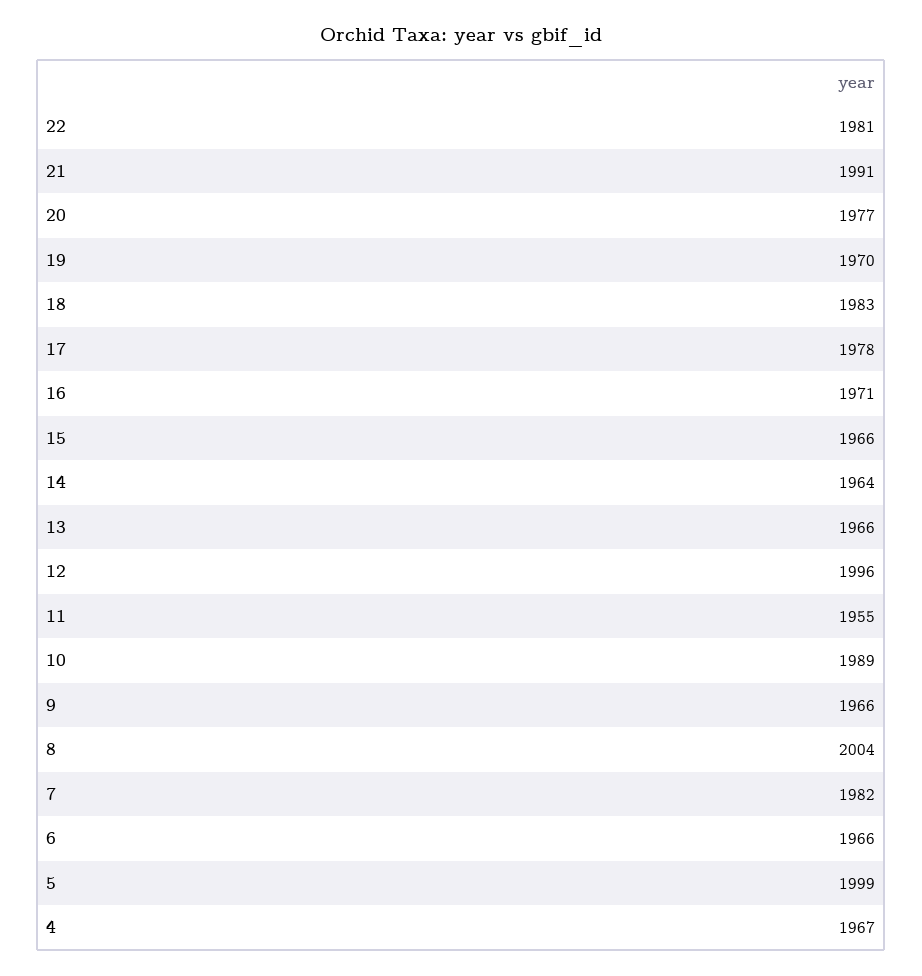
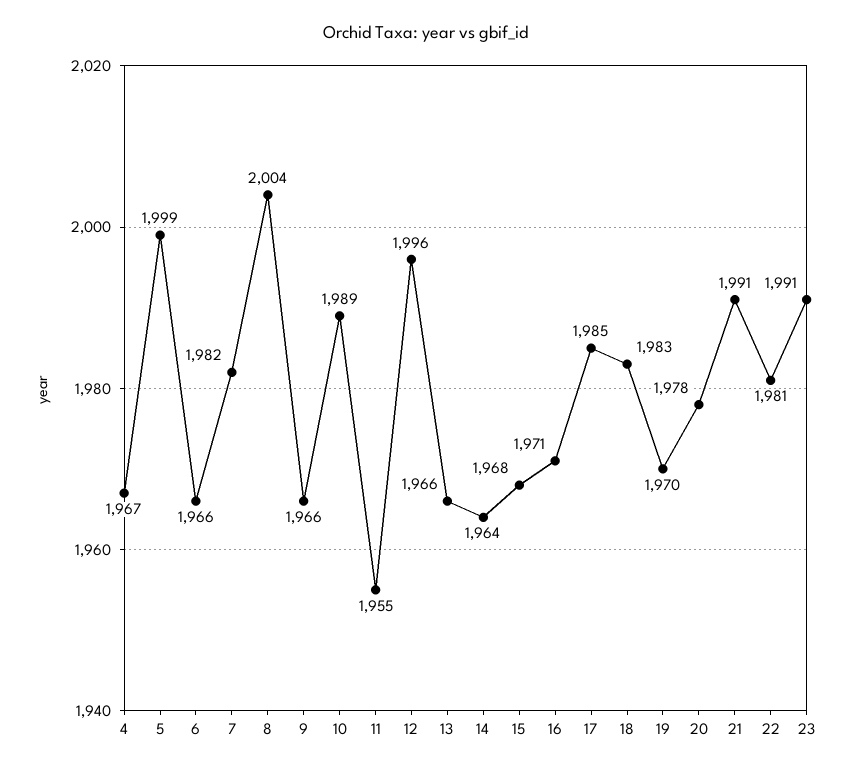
20: 1977 -> 1978
17: 1978 -> 1985
15: 1966 -> 1968
23: none -> 1991

